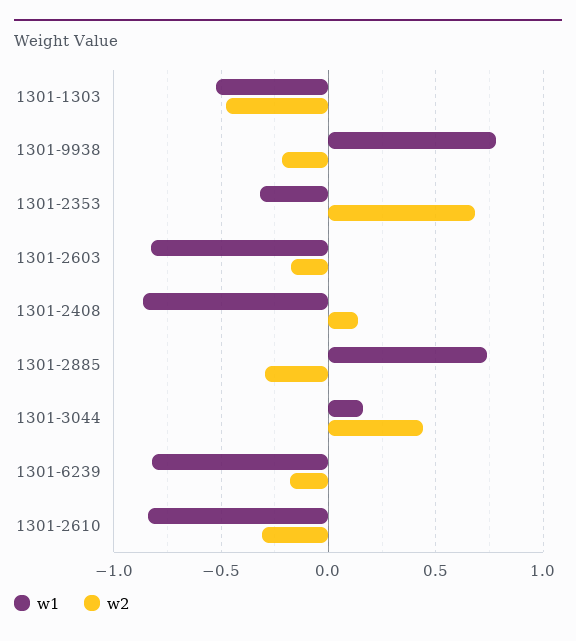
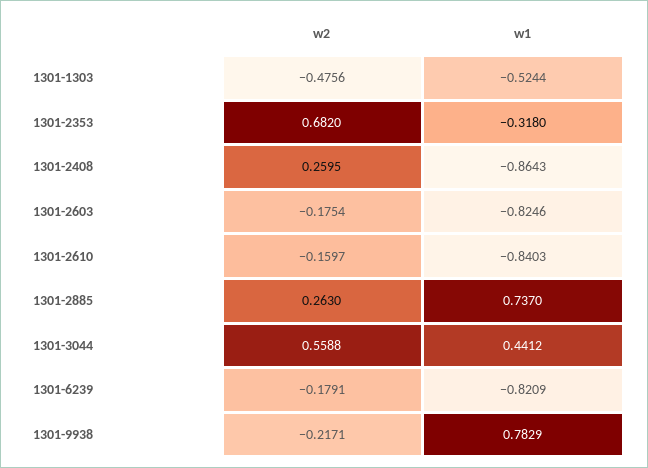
w2, 1301-2408: 0.15 -> 0.2595
w2, 1301-2885: -0.3 -> 0.263
w1, 1301-3044: 0.15 -> 0.4412
w2, 1301-3044: 0.45 -> 0.5588
w2, 1301-2610: -0.3 -> -0.1597

